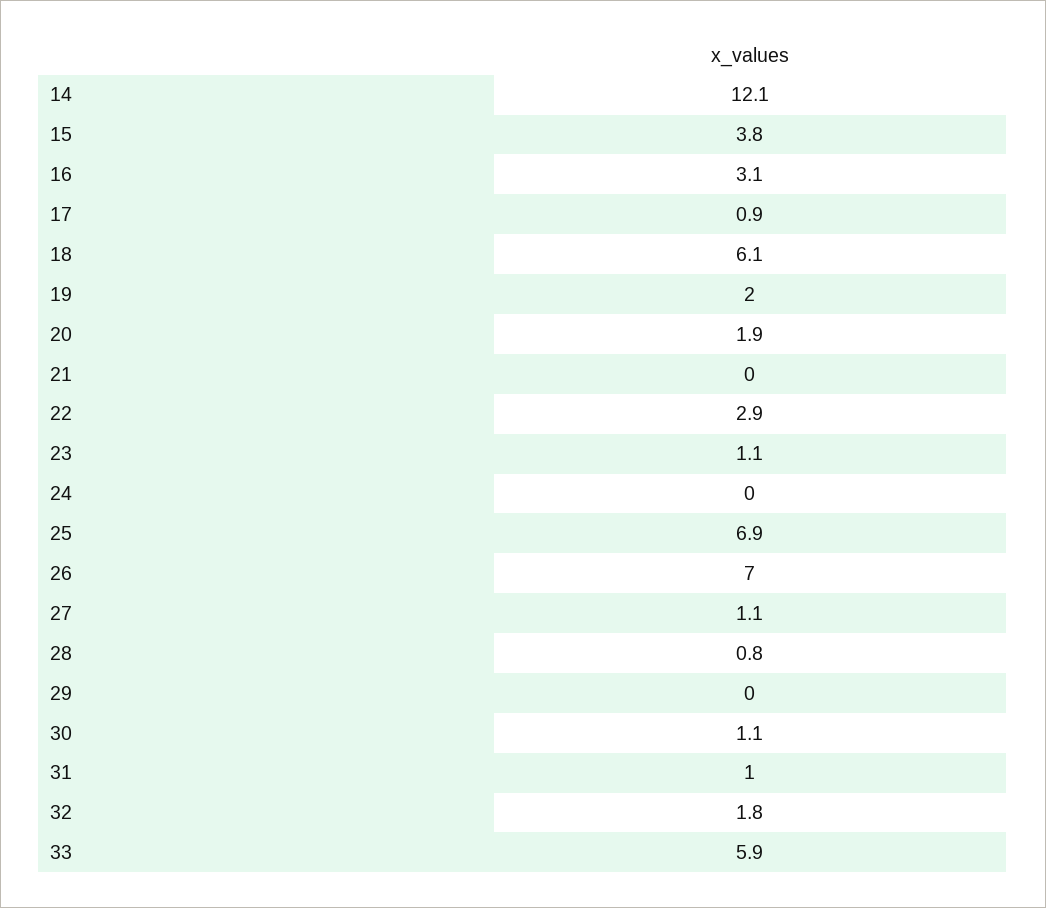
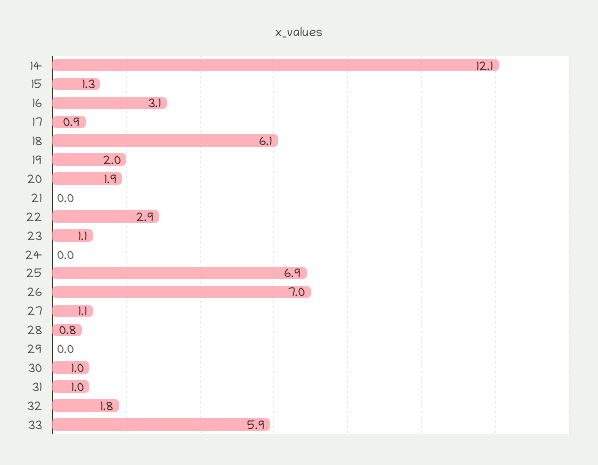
15: 3.8 -> 1.3
30: 1.1 -> 1

